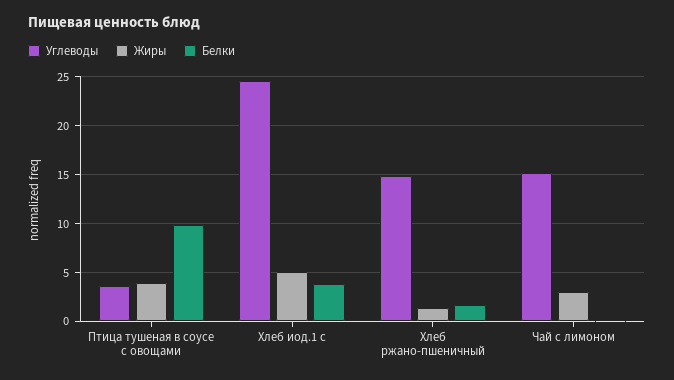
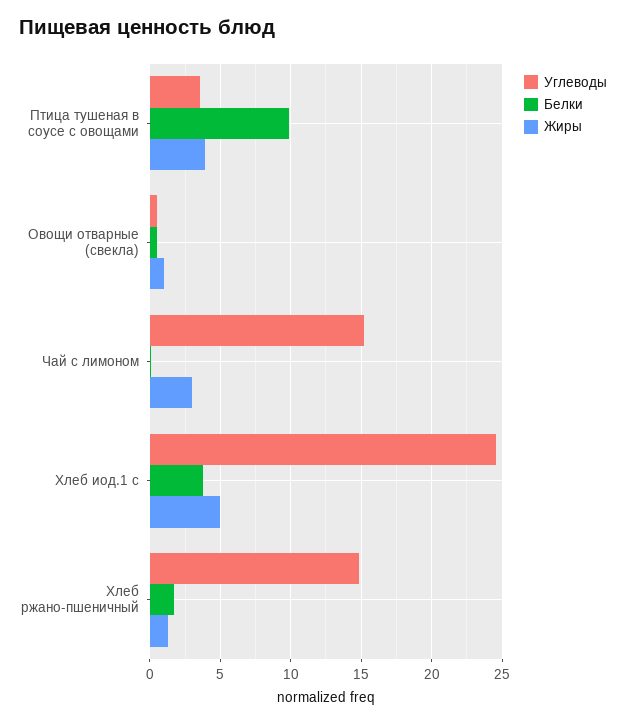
Углеводы, Овощи отварные (свекла): none -> 0.5
Белки, Овощи отварные (свекла): none -> 0.5
Жиры, Овощи отварные (свекла): none -> 1

